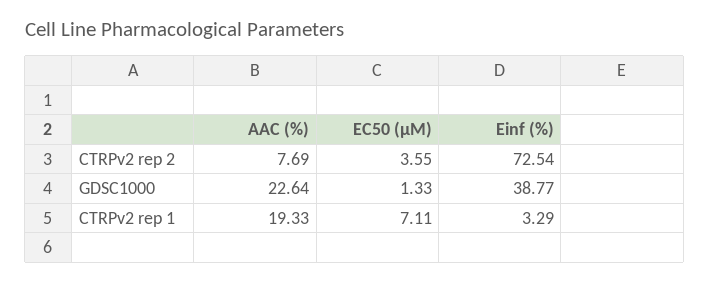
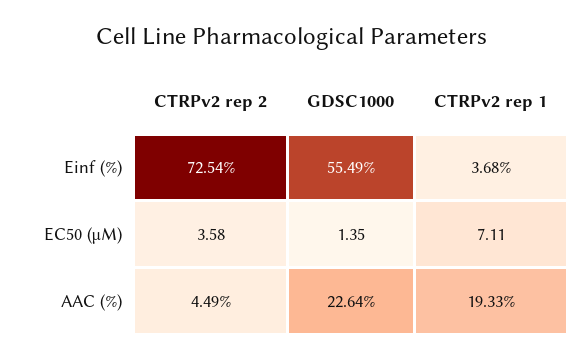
AAC (%), CTRPv2 rep 2: 7.69 -> 4.49
EC50 (µM), CTRPv2 rep 2: 3.55 -> 3.58
EC50 (µM), GDSC1000: 1.33 -> 1.35
Einf (%), GDSC1000: 38.77 -> 55.49
Einf (%), CTRPv2 rep 1: 3.29 -> 3.68

